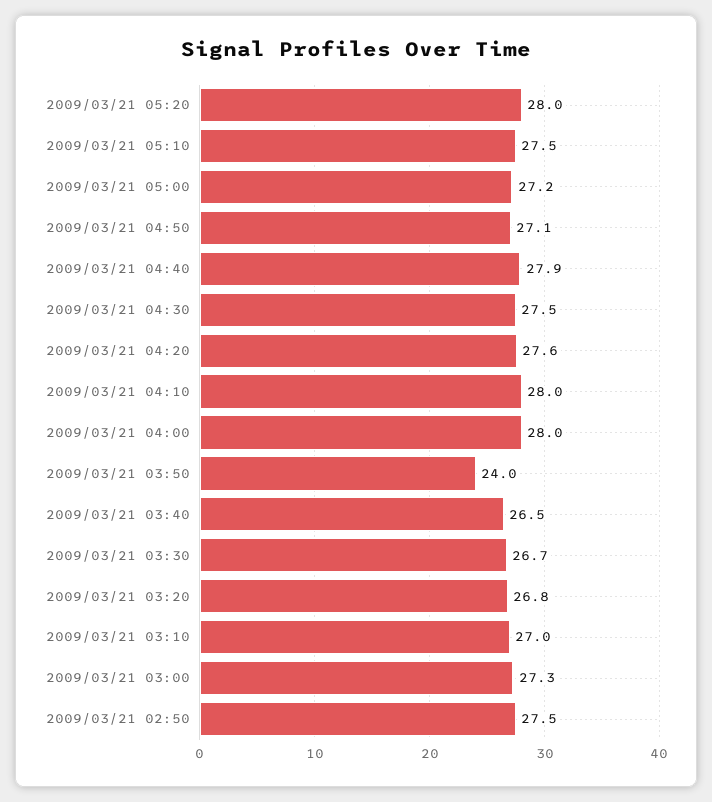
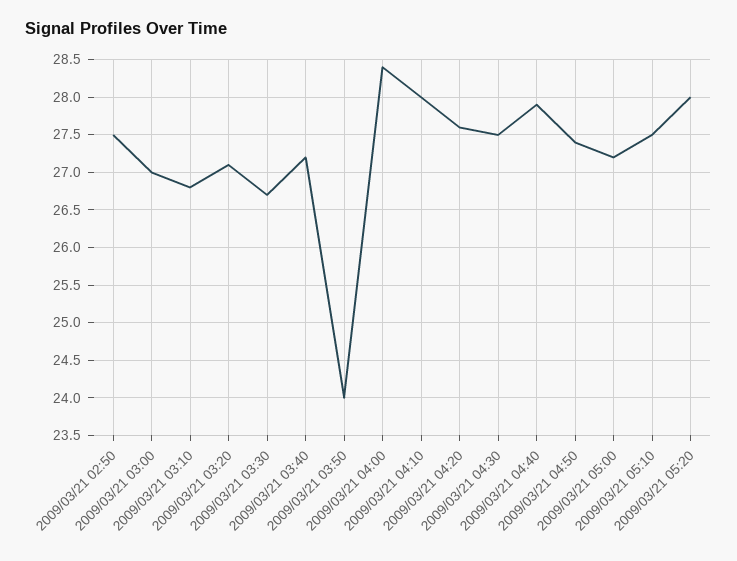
2009/03/21 04:50: 27.1 -> 27.4
2009/03/21 04:00: 28 -> 28.4
2009/03/21 03:40: 26.5 -> 27.2
2009/03/21 03:20: 26.8 -> 27.1
2009/03/21 03:10: 27 -> 26.8
2009/03/21 03:00: 27.3 -> 27

